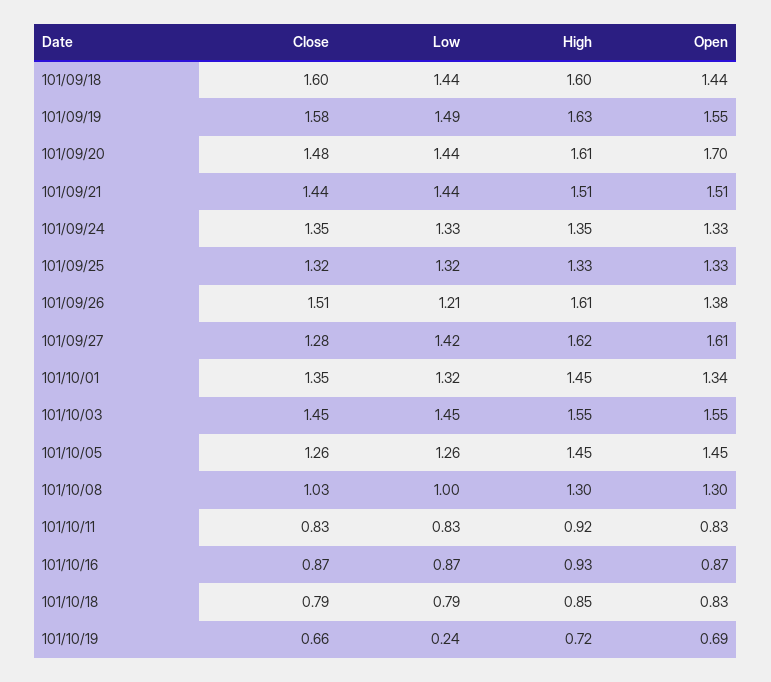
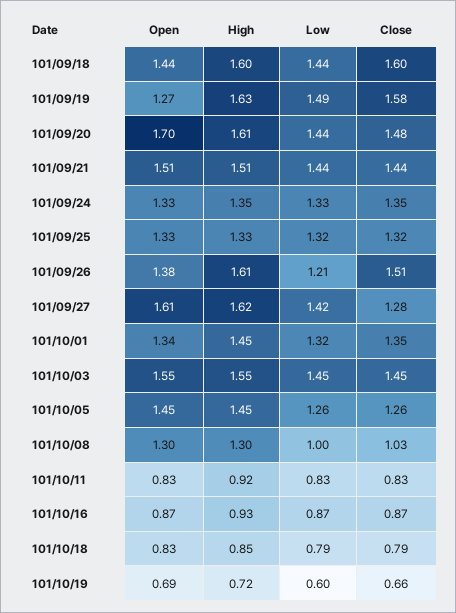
Open, 101/09/19: 1.55 -> 1.27
Low, 101/10/19: 0.24 -> 0.6

